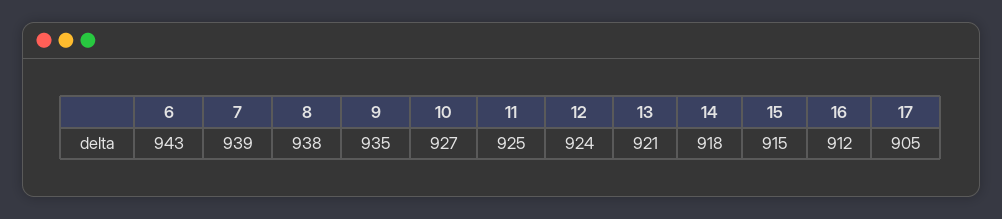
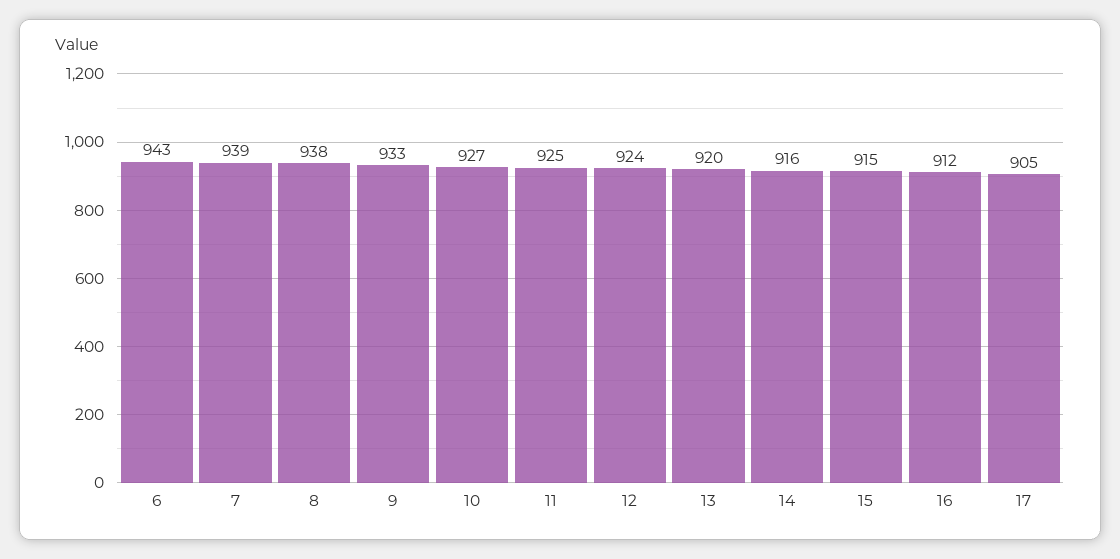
9: 935 -> 933
13: 921 -> 920
14: 918 -> 916

